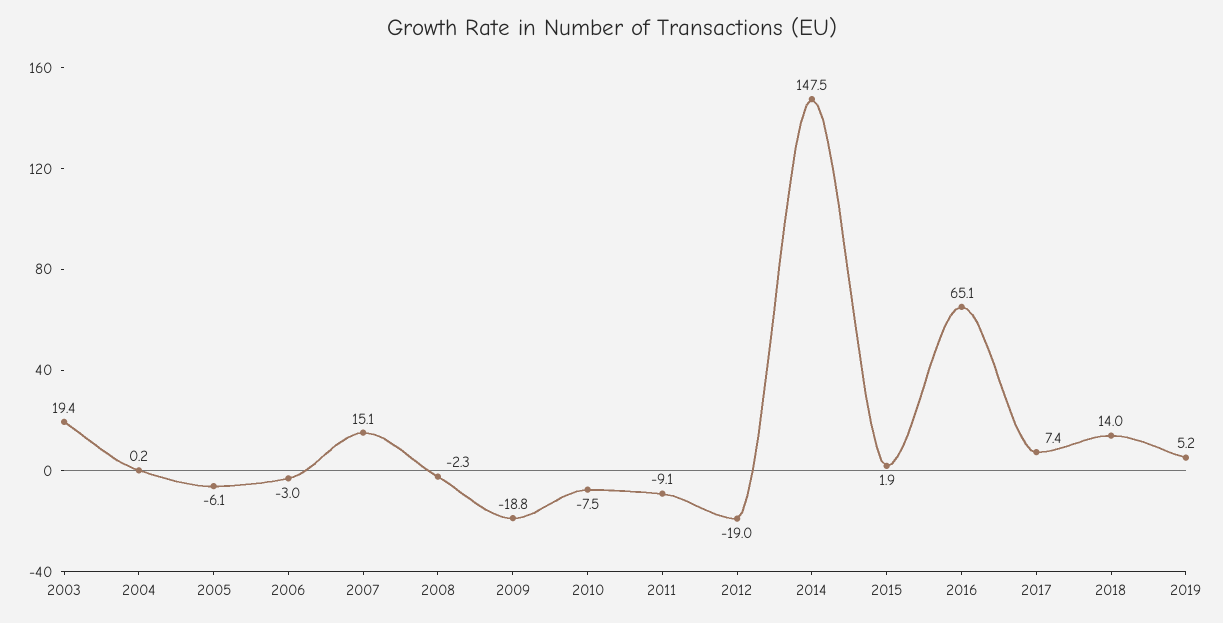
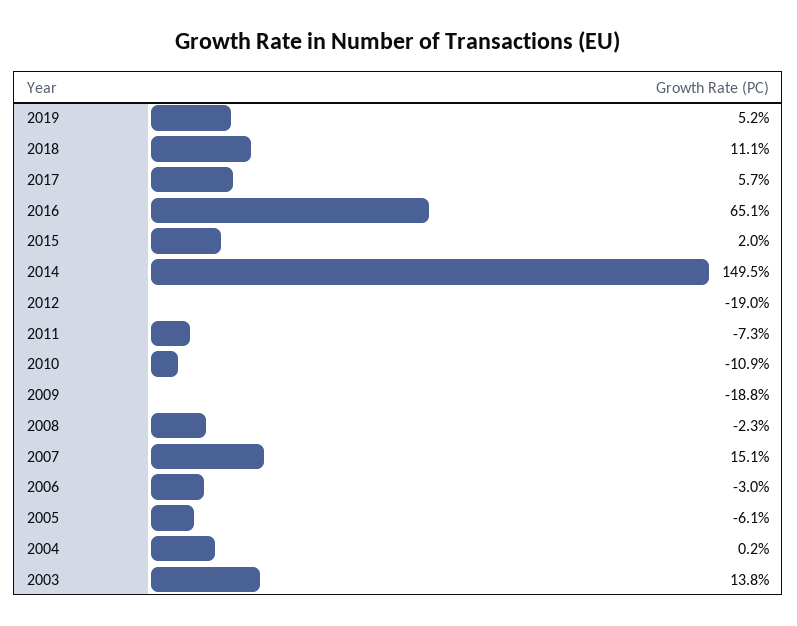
2003: 19.4 -> 13.8
2010: -7.5 -> -10.9
2011: -9.1 -> -7.3
2014: 147.5 -> 149.5
2015: 1.9 -> 2
2017: 7.4 -> 5.7
2018: 14 -> 11.1

